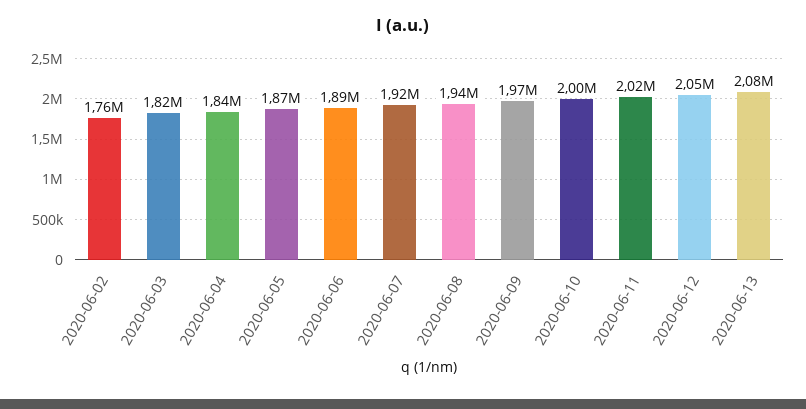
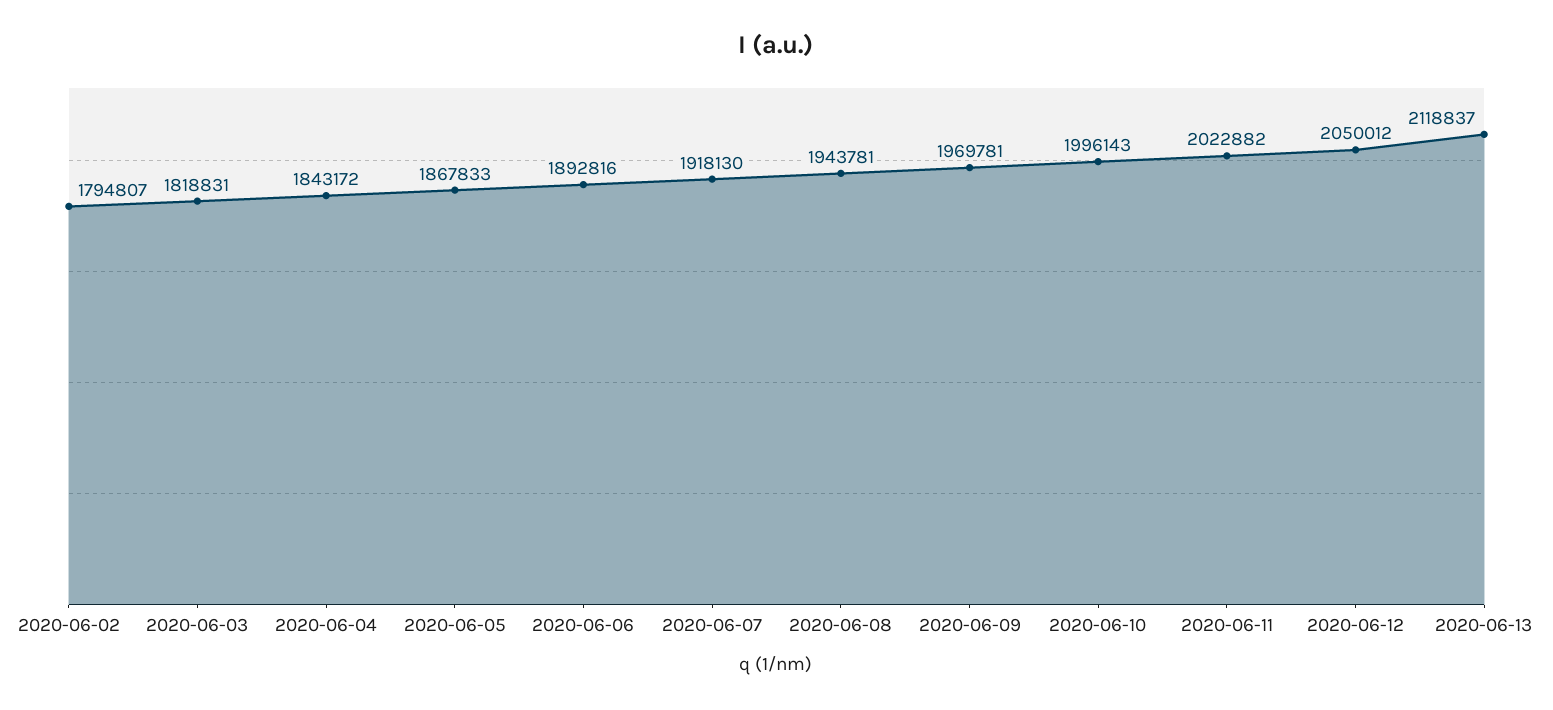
2020-06-02: 1760000 -> 1794807
2020-06-13: 2080000 -> 2118837

